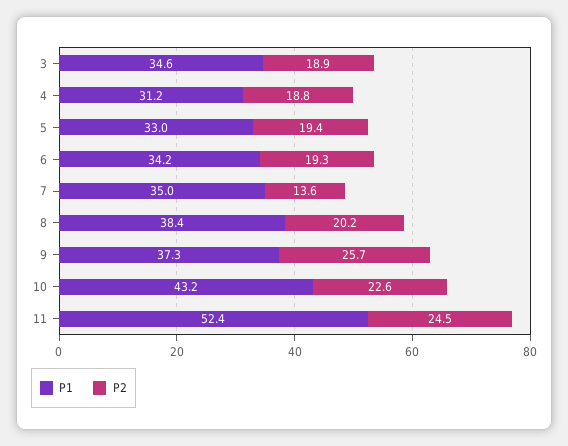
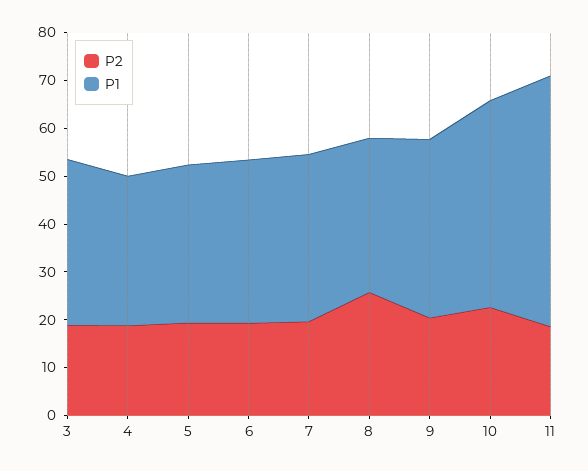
P2, 7: 13.6 -> 20
P1, 8: 38.4 -> 32
P2, 8: 20.2 -> 26
P2, 9: 25.7 -> 20
P2, 11: 24.5 -> 18

